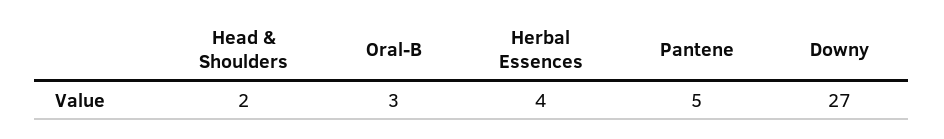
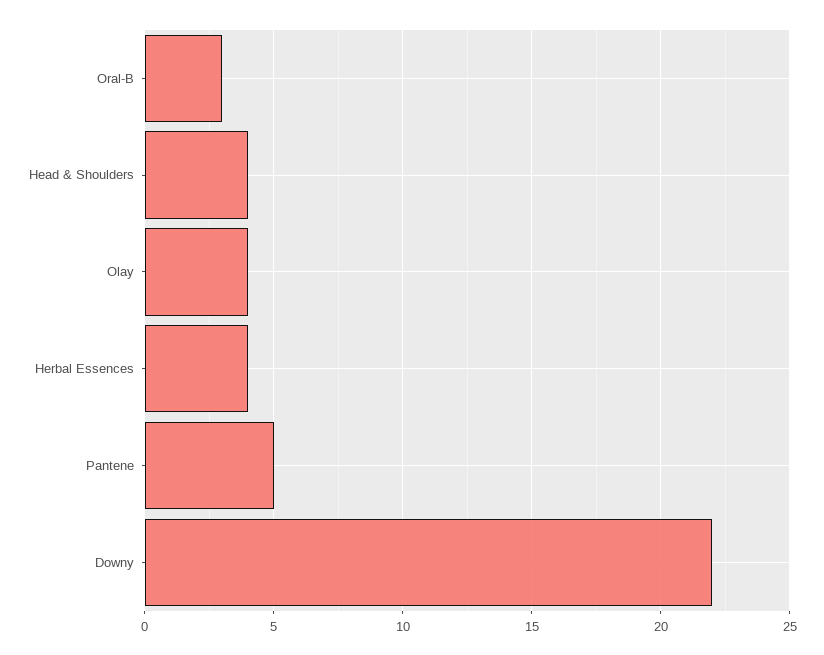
Head & Shoulders: 2 -> 4
Downy: 27 -> 22
Olay: none -> 4

